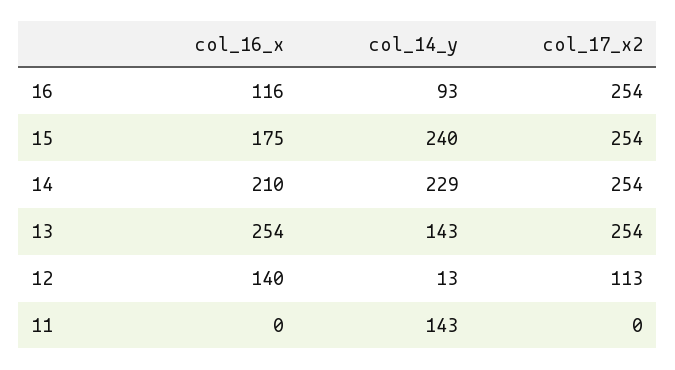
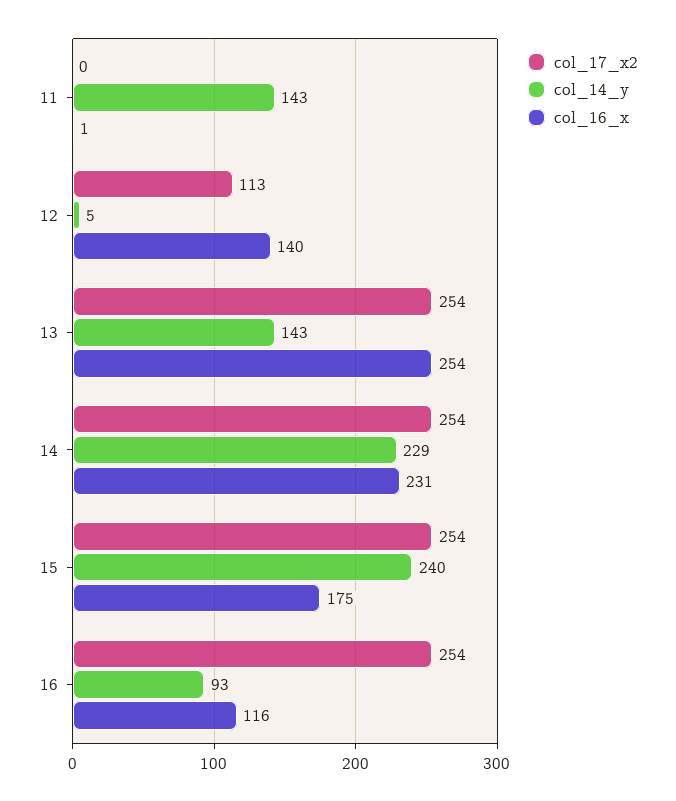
col_16_x, 14: 210 -> 231
col_14_y, 12: 13 -> 5
col_16_x, 11: 0 -> 1

